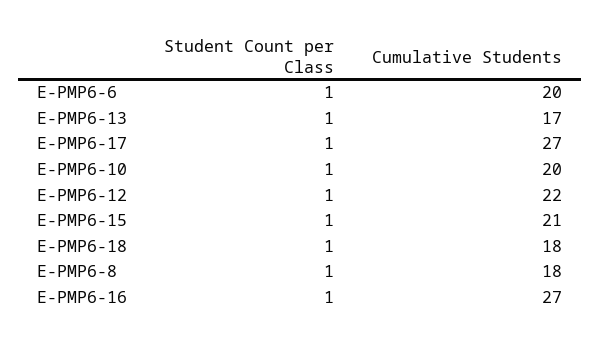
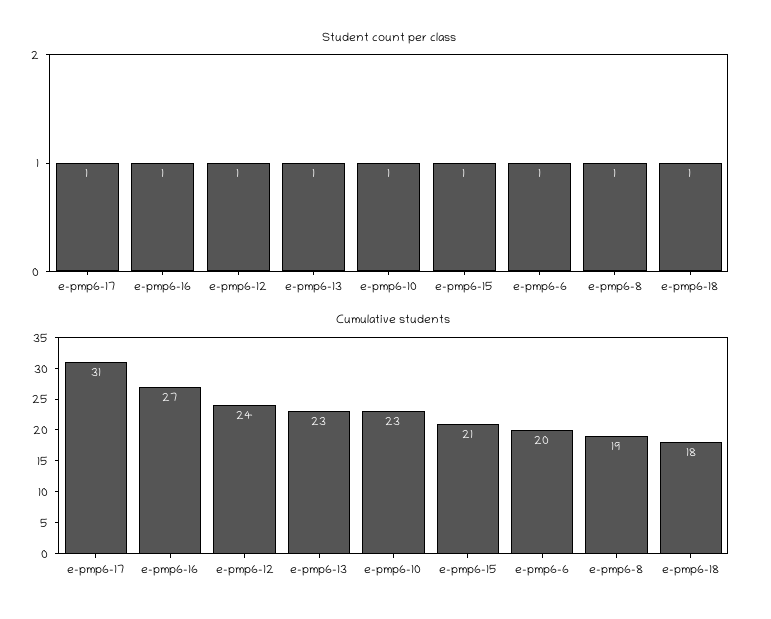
Cumulative Students, E-PMP6-13: 17 -> 23
Cumulative Students, E-PMP6-17: 27 -> 31
Cumulative Students, E-PMP6-10: 20 -> 23
Cumulative Students, E-PMP6-12: 22 -> 24
Cumulative Students, E-PMP6-8: 18 -> 19

